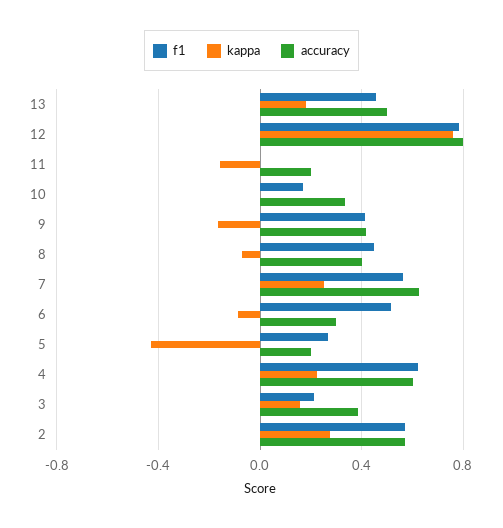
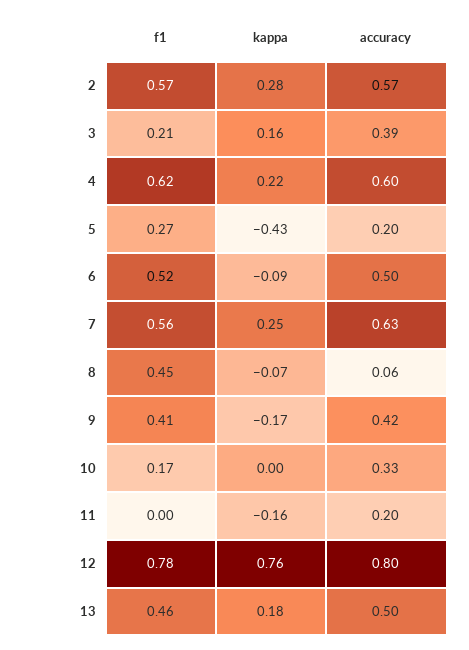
accuracy, 8: 0.4 -> 0.06
accuracy, 6: 0.3 -> 0.5

